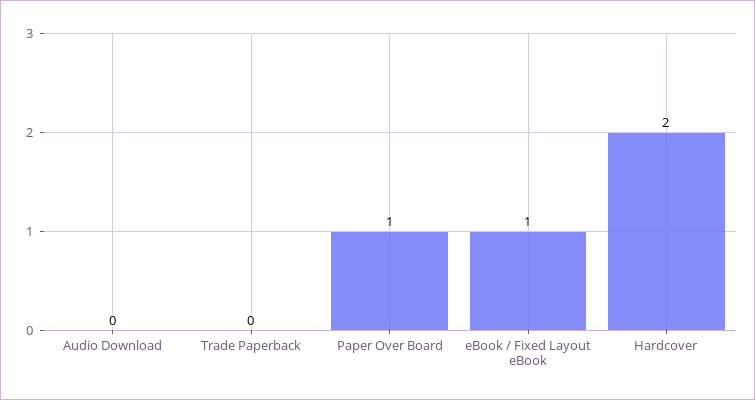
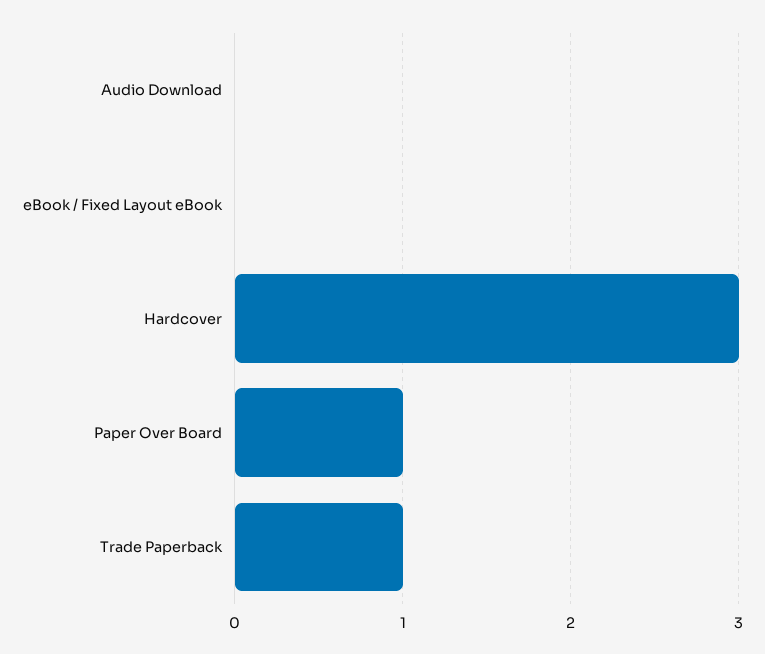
Trade Paperback: 0 -> 1
eBook / Fixed Layout eBook: 1 -> 0
Hardcover: 2 -> 3

